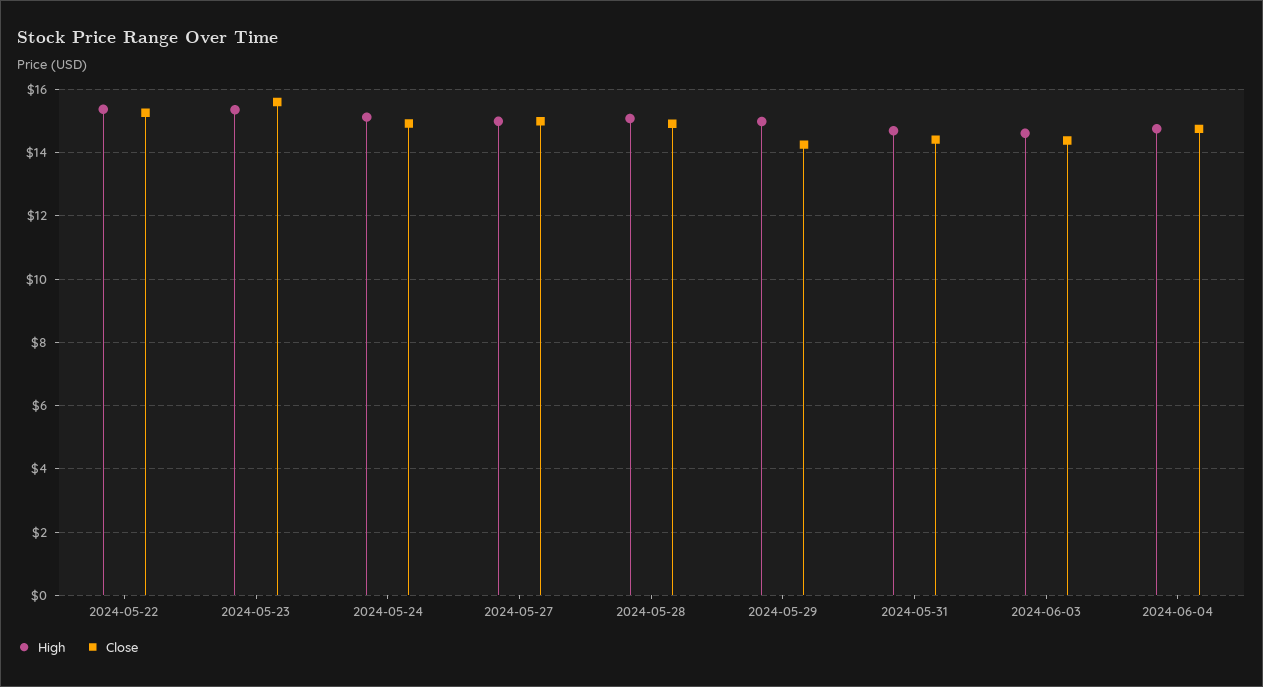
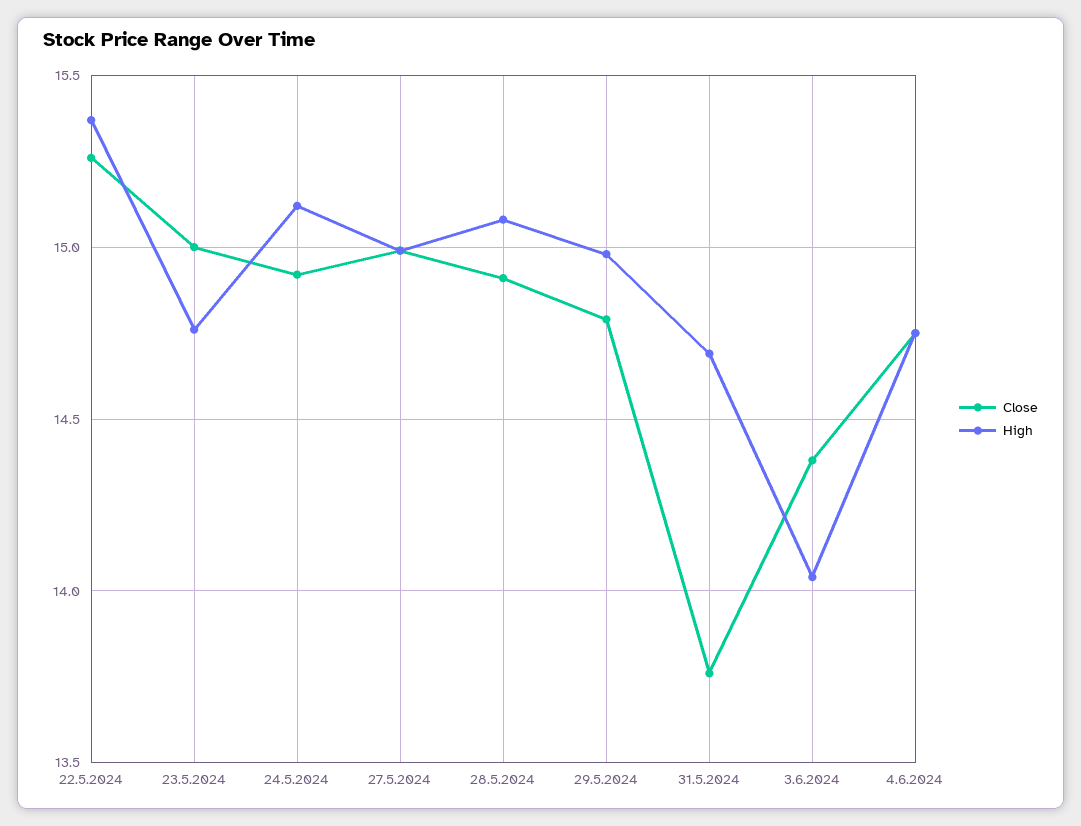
High, 2024-05-23: 15.4 -> 14.75
Close, 2024-05-23: 15.6 -> 15
Close, 2024-05-29: 14.2 -> 14.8
Close, 2024-05-31: 14.4 -> 13.75
High, 2024-06-03: 14.6 -> 14.05

